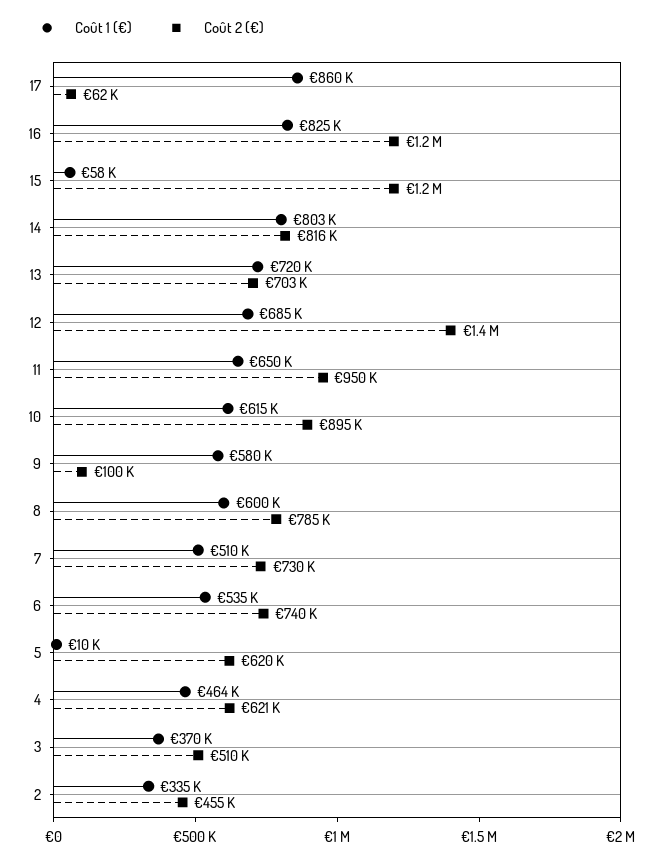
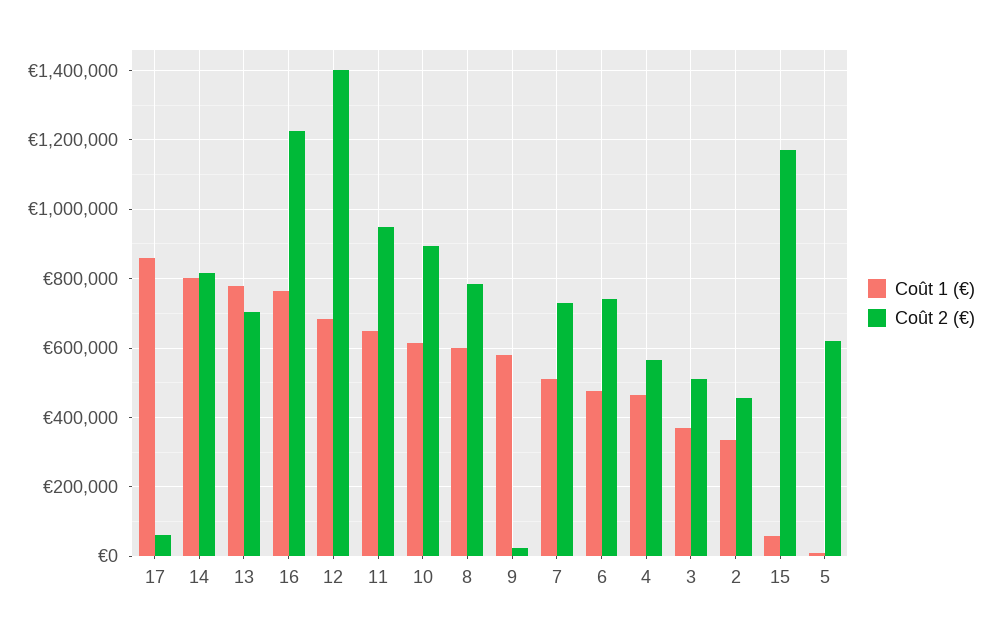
Coût 1 (€), 16: 825000 -> 760000
Coût 1 (€), 13: 720000 -> 780000
Coût 2 (€), 9: 100000 -> 20000
Coût 1 (€), 6: 535000 -> 480000
Coût 2 (€), 4: 621000 -> 560000

